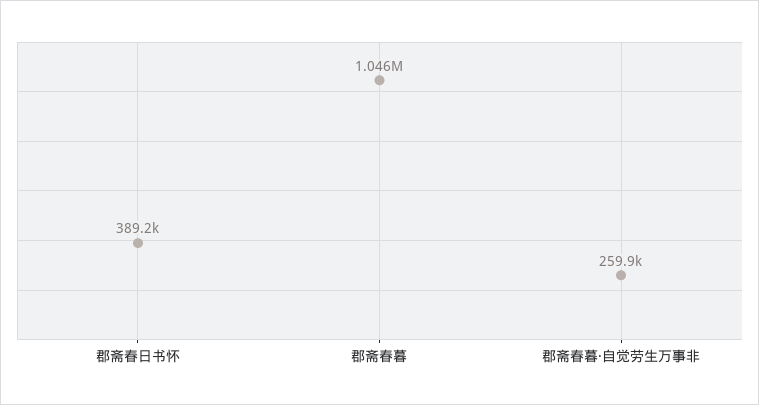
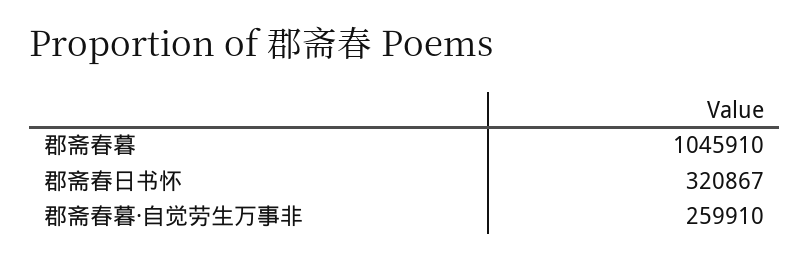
郡斋春日书怀: 389200 -> 320867

